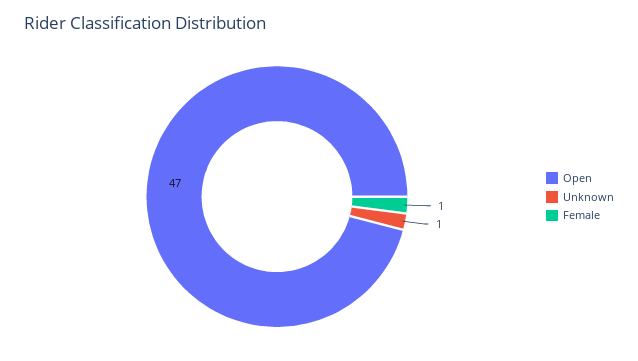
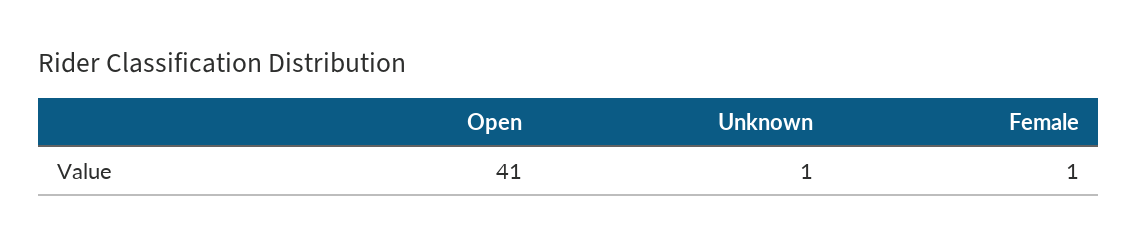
Open: 47 -> 41

